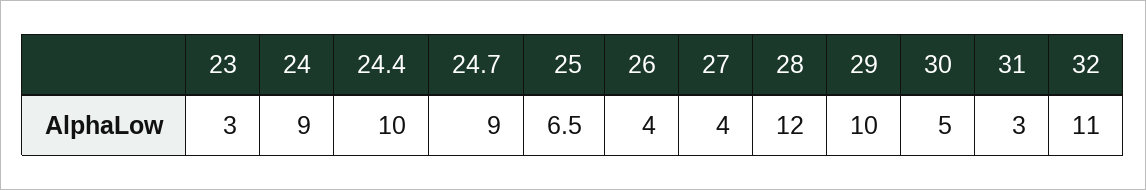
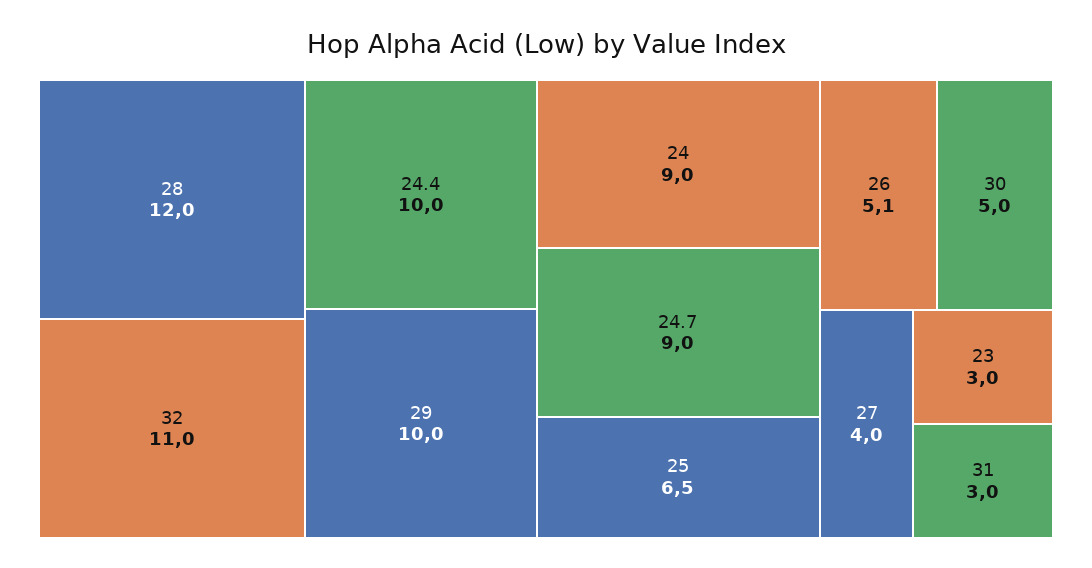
26: 4 -> 5.1

